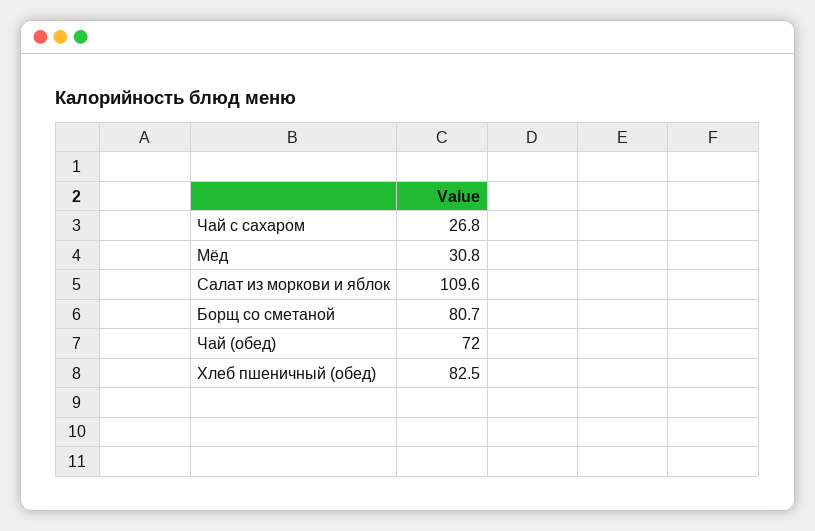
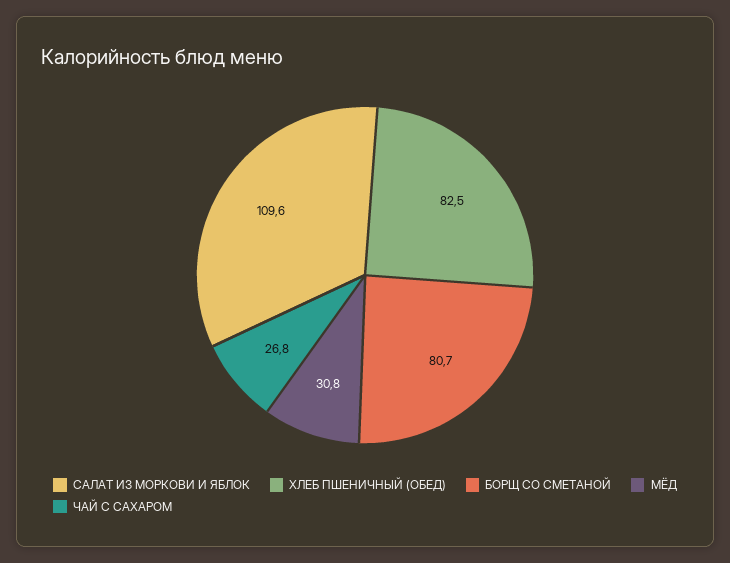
Чай (обед): 72 -> none

